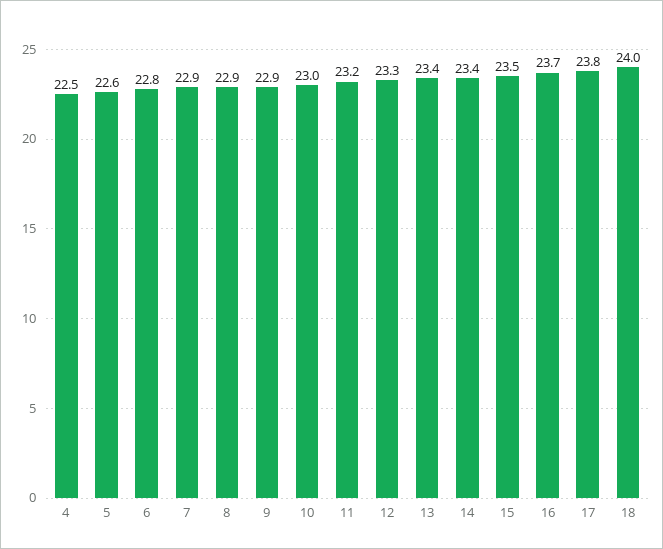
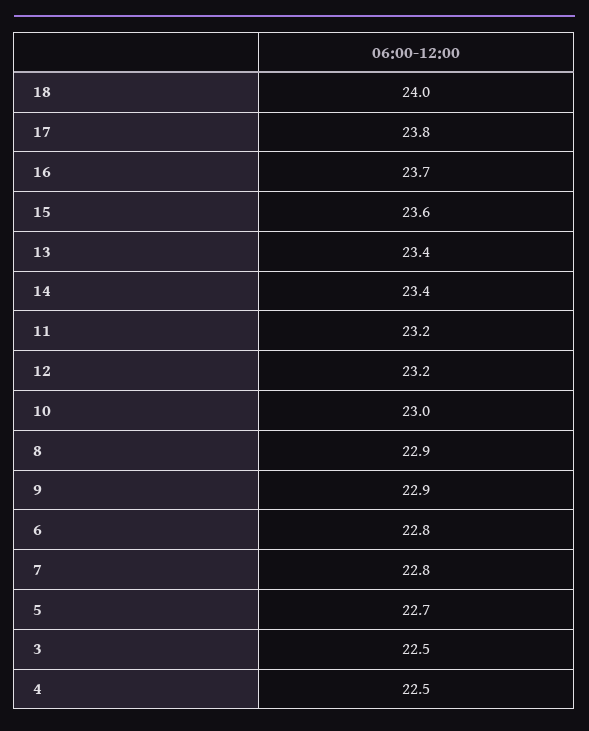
5: 22.6 -> 22.7
7: 22.9 -> 22.8
12: 23.3 -> 23.2
15: 23.5 -> 23.6
3: none -> 22.5

